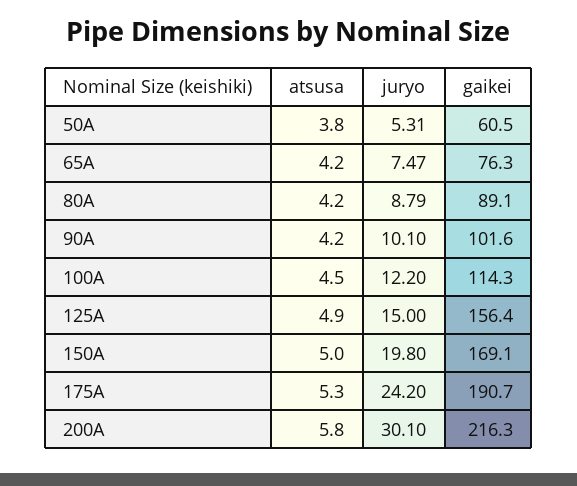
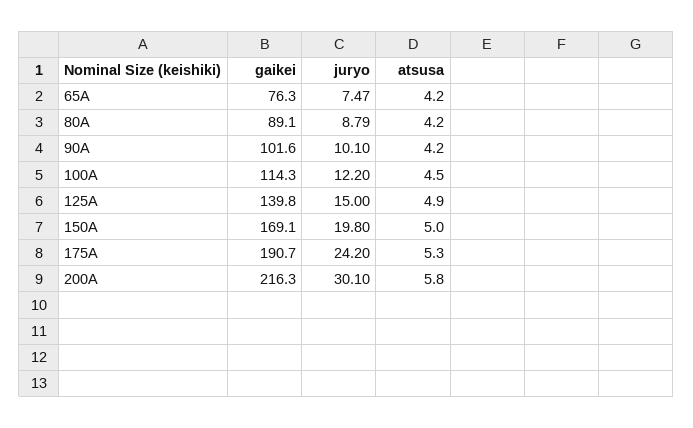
atsusa, 50A: 3.8 -> none
juryo, 50A: 5.31 -> none
gaikei, 50A: 60.5 -> none
gaikei, 125A: 156.4 -> 139.8

